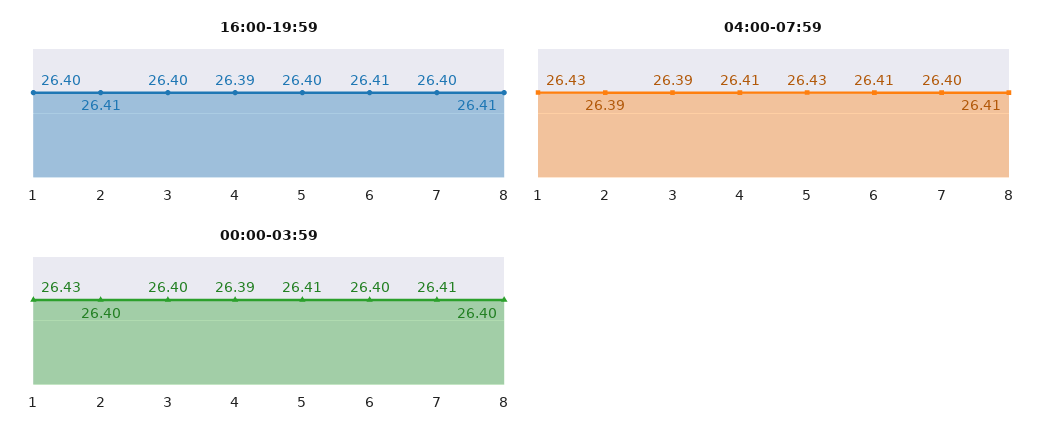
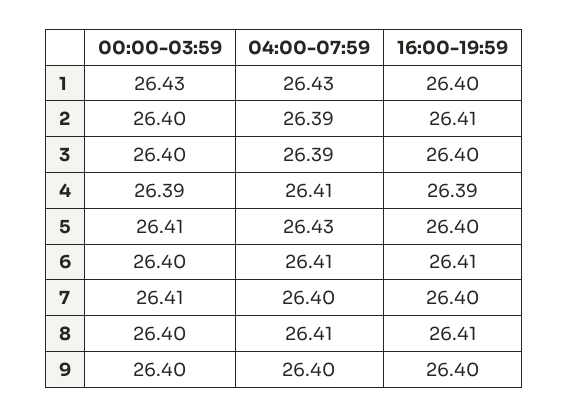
00:00-03:59, 9: none -> 26.4
04:00-07:59, 9: none -> 26.4
16:00-19:59, 9: none -> 26.4

